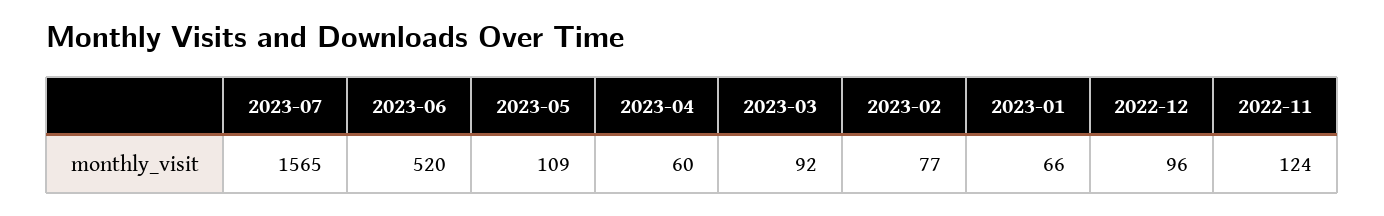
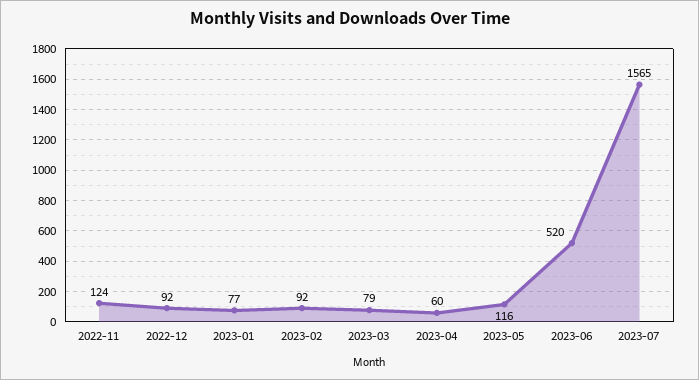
2023-05: 109 -> 116
2023-03: 92 -> 79
2023-02: 77 -> 92
2023-01: 66 -> 77
2022-12: 96 -> 92

